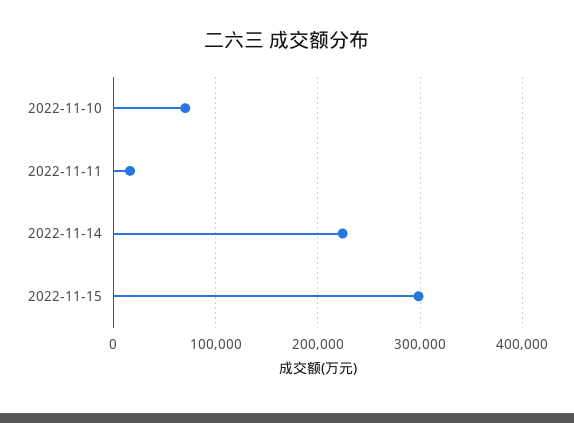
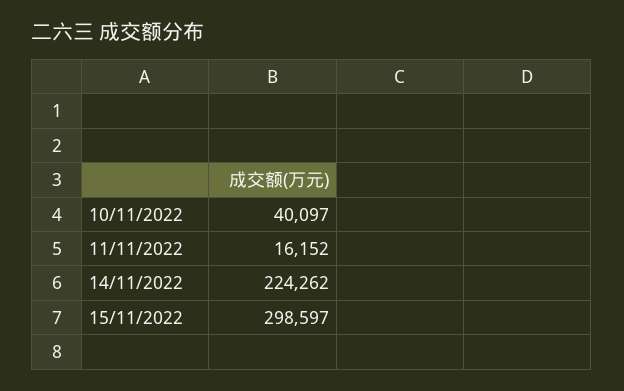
2022-11-10: 70000 -> 40097

